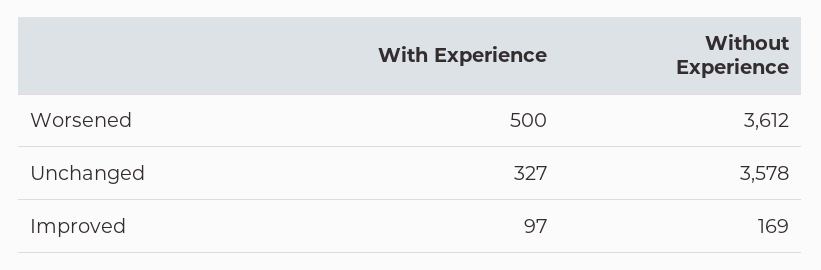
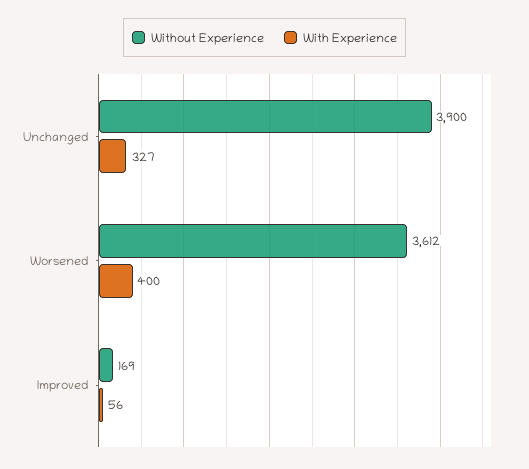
With Experience, Worsened: 500 -> 400
Without Experience, Unchanged: 3578 -> 3900
With Experience, Improved: 97 -> 56

